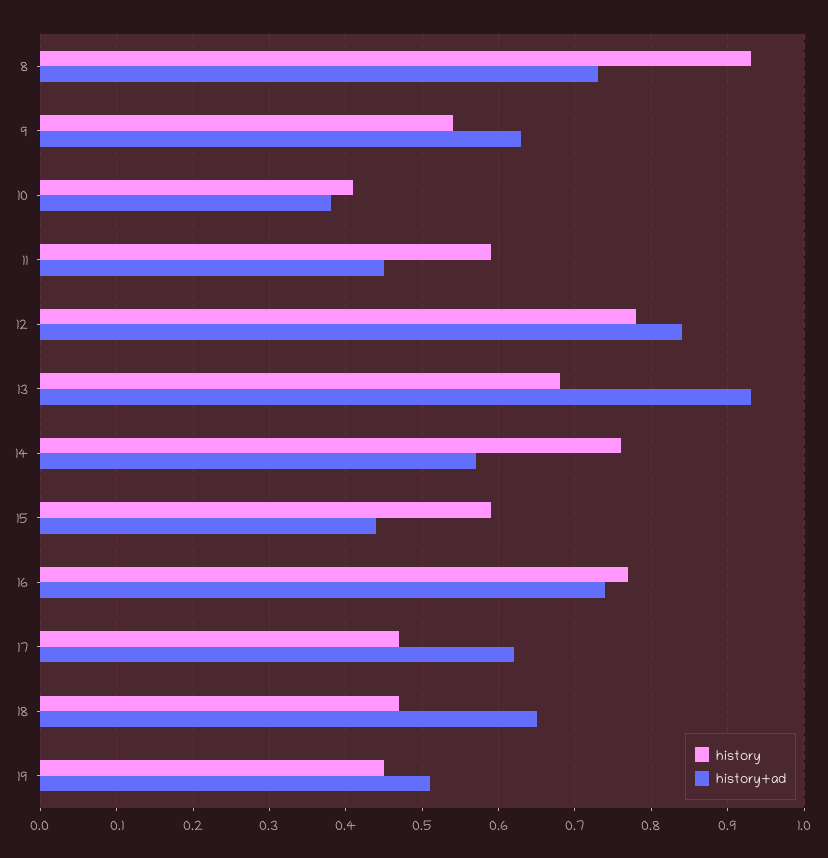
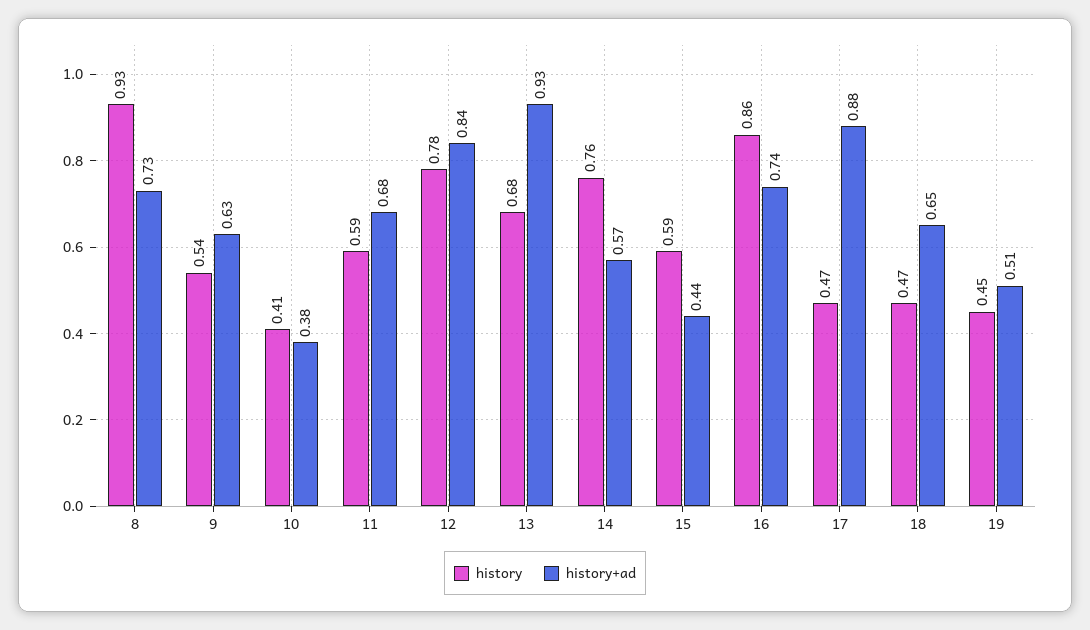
history+ad, 11: 0.45 -> 0.68
history, 16: 0.77 -> 0.86
history+ad, 17: 0.62 -> 0.88

